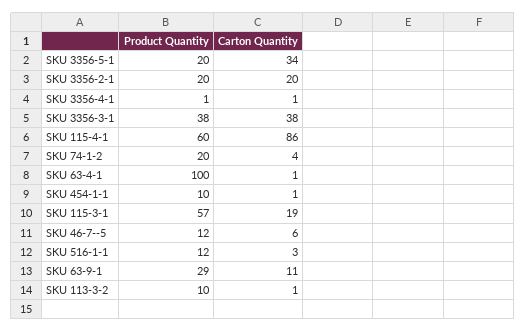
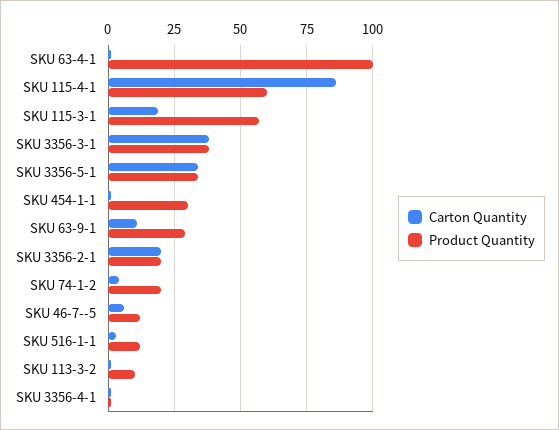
Product Quantity, SKU 3356-5-1: 20 -> 35
Product Quantity, SKU 454-1-1: 10 -> 30

